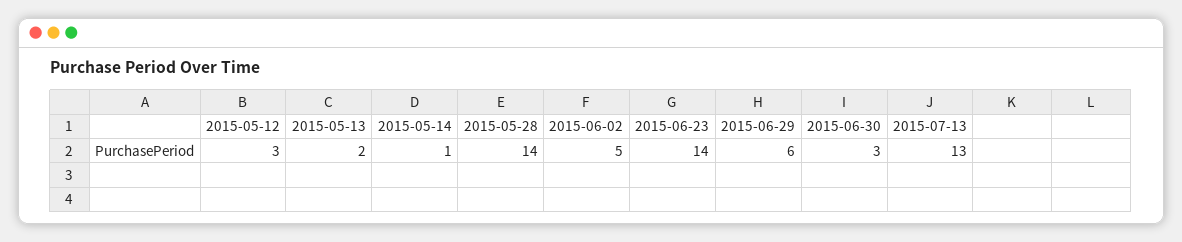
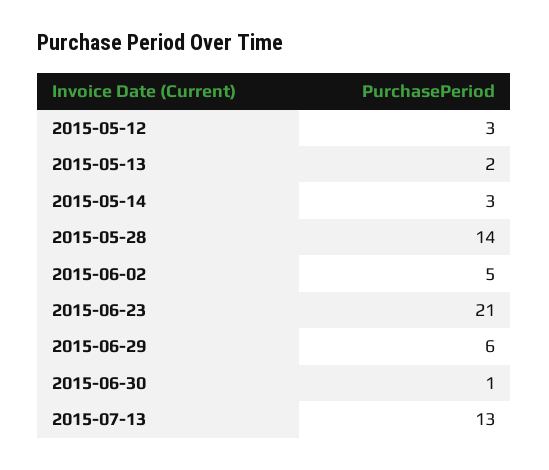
2015-05-14: 1 -> 3
2015-06-23: 14 -> 21
2015-06-30: 3 -> 1

